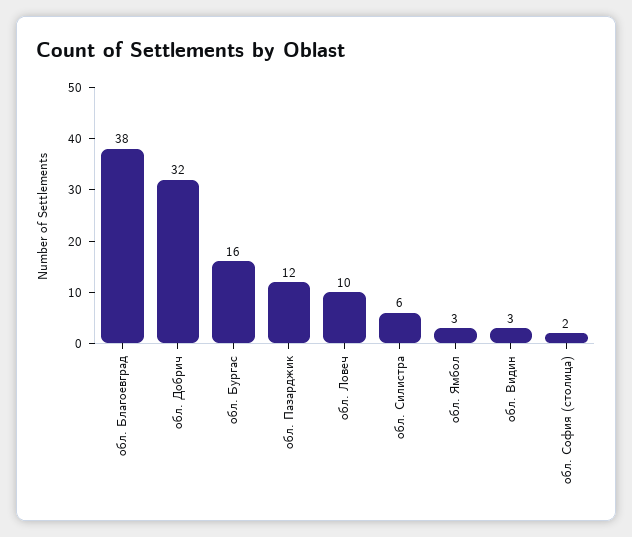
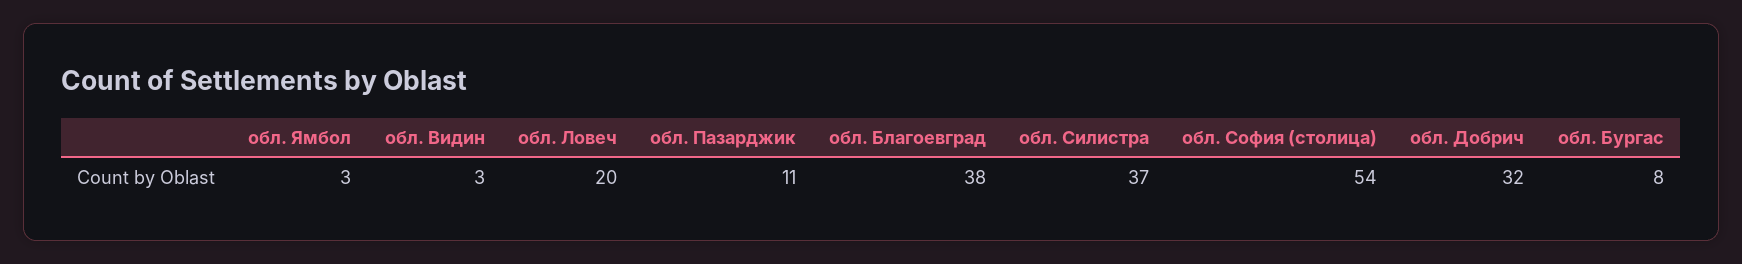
обл. Бургас: 16 -> 8
обл. Пазарджик: 12 -> 11
обл. Ловеч: 10 -> 20
обл. Силистра: 6 -> 37
обл. София (столица): 2 -> 54

